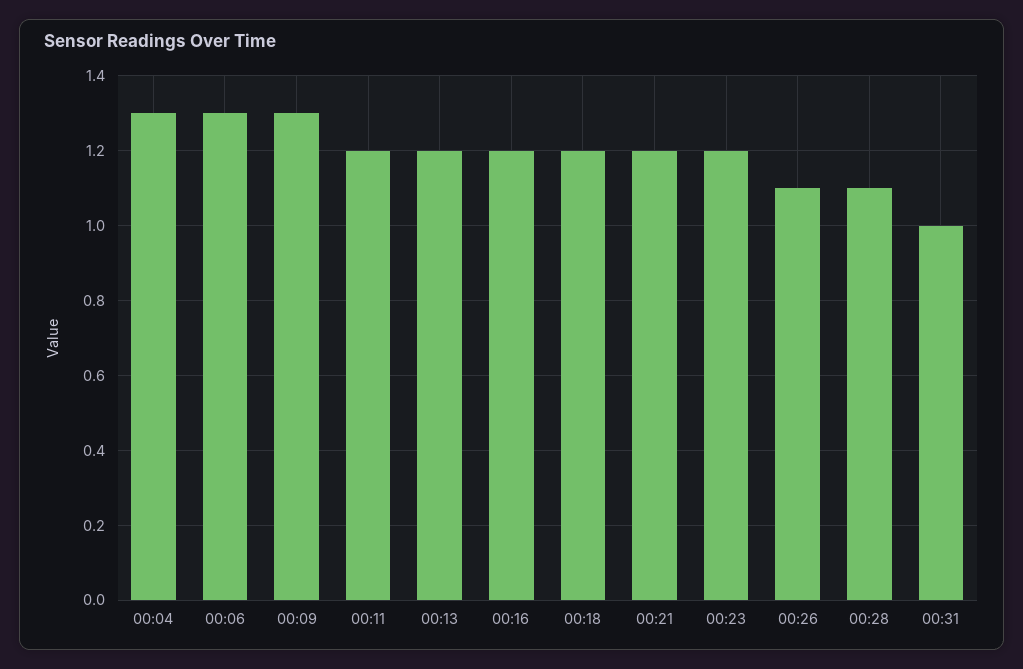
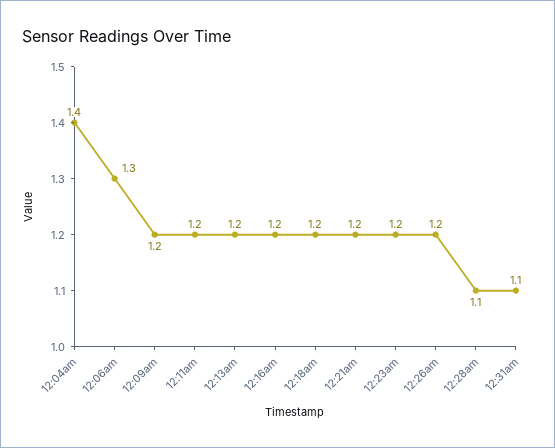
00:04: 1.3 -> 1.4
00:09: 1.3 -> 1.2
00:26: 1.1 -> 1.2
00:31: 1 -> 1.1

